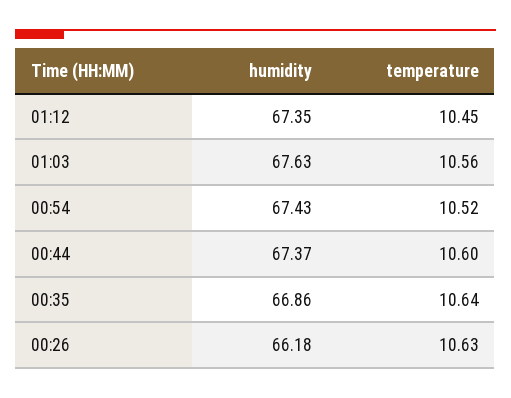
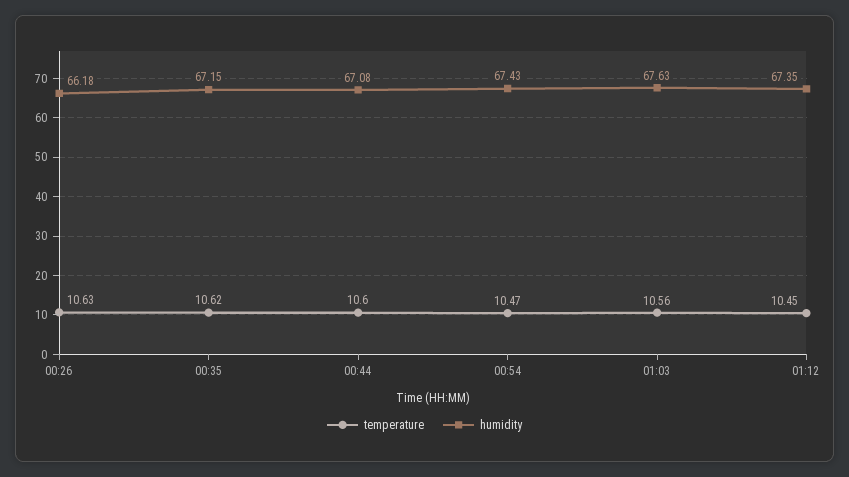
temperature, 00:54: 10.52 -> 10.47
humidity, 00:44: 67.37 -> 67.08
humidity, 00:35: 66.86 -> 67.15
temperature, 00:35: 10.64 -> 10.62

